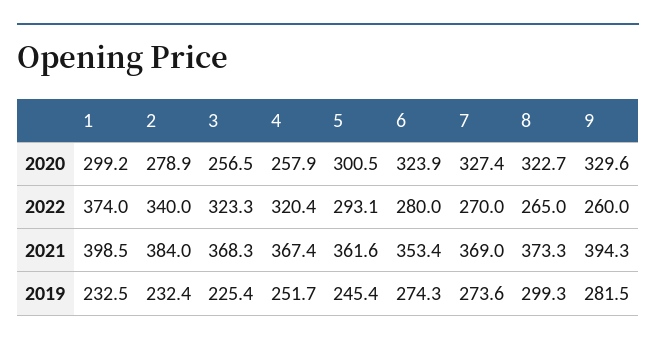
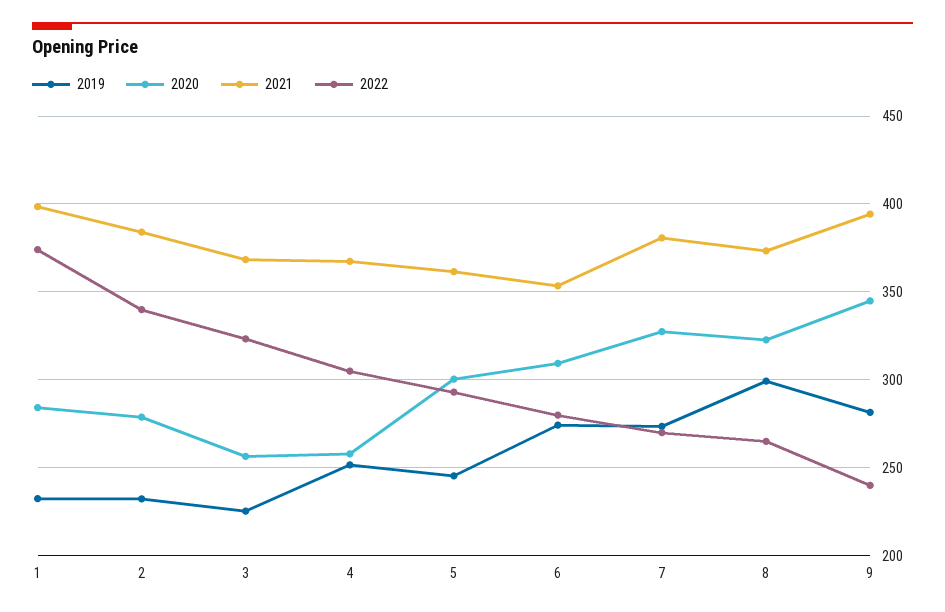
2020, 1: 299.2 -> 285
2020, 6: 323.9 -> 310
2020, 9: 329.6 -> 345
2022, 4: 320.4 -> 305
2022, 9: 260 -> 240
2021, 7: 369 -> 380

